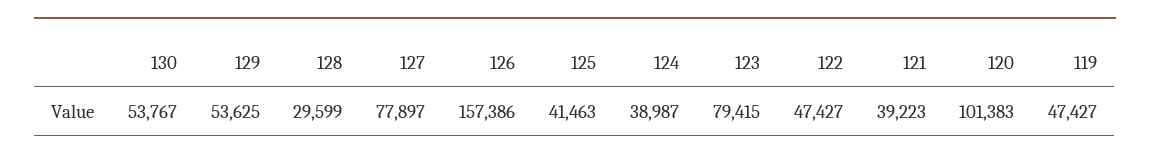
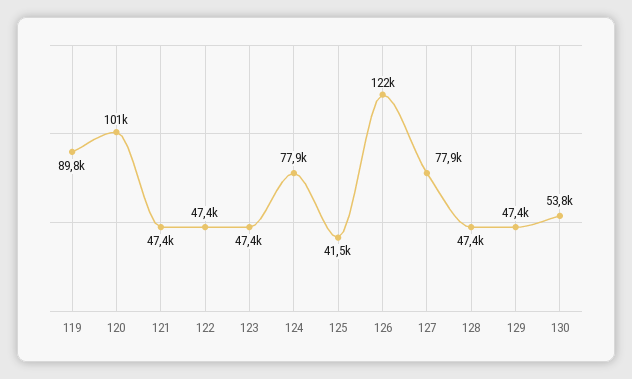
129: 53625 -> 47400
128: 29599 -> 47400
126: 157386 -> 122000
124: 38987 -> 77900
123: 79415 -> 47400
121: 39223 -> 47400
119: 47427 -> 89800

